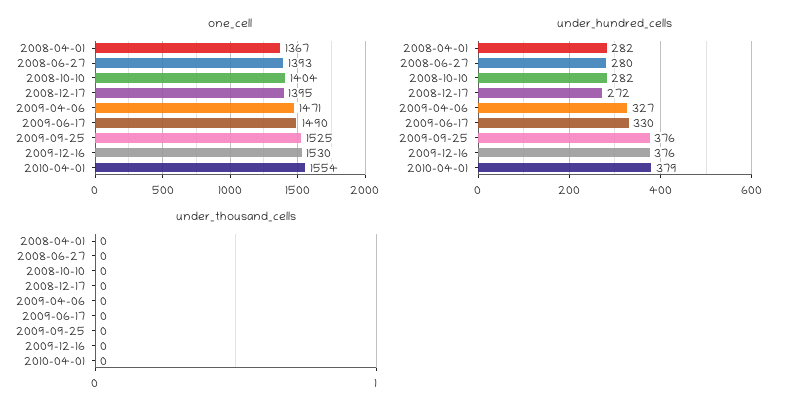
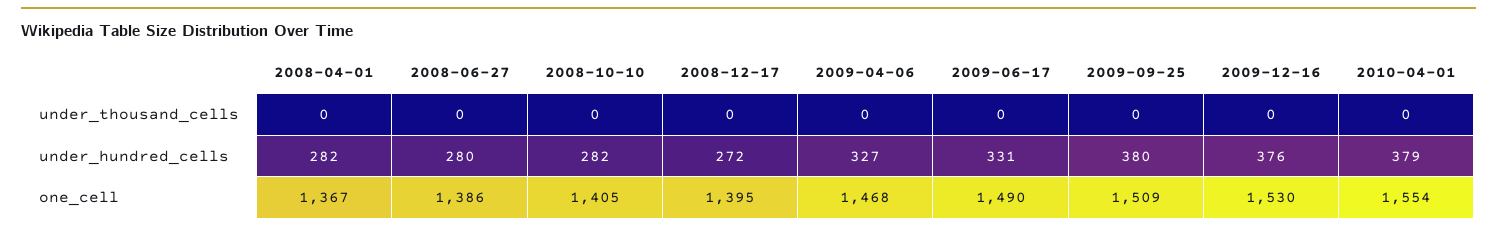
one_cell, 2008-06-27: 1393 -> 1386
one_cell, 2008-10-10: 1404 -> 1405
one_cell, 2009-04-06: 1471 -> 1468
one_cell, 2009-09-25: 1525 -> 1509
under_hundred_cells, 2009-06-17: 330 -> 331
under_hundred_cells, 2009-09-25: 376 -> 380

